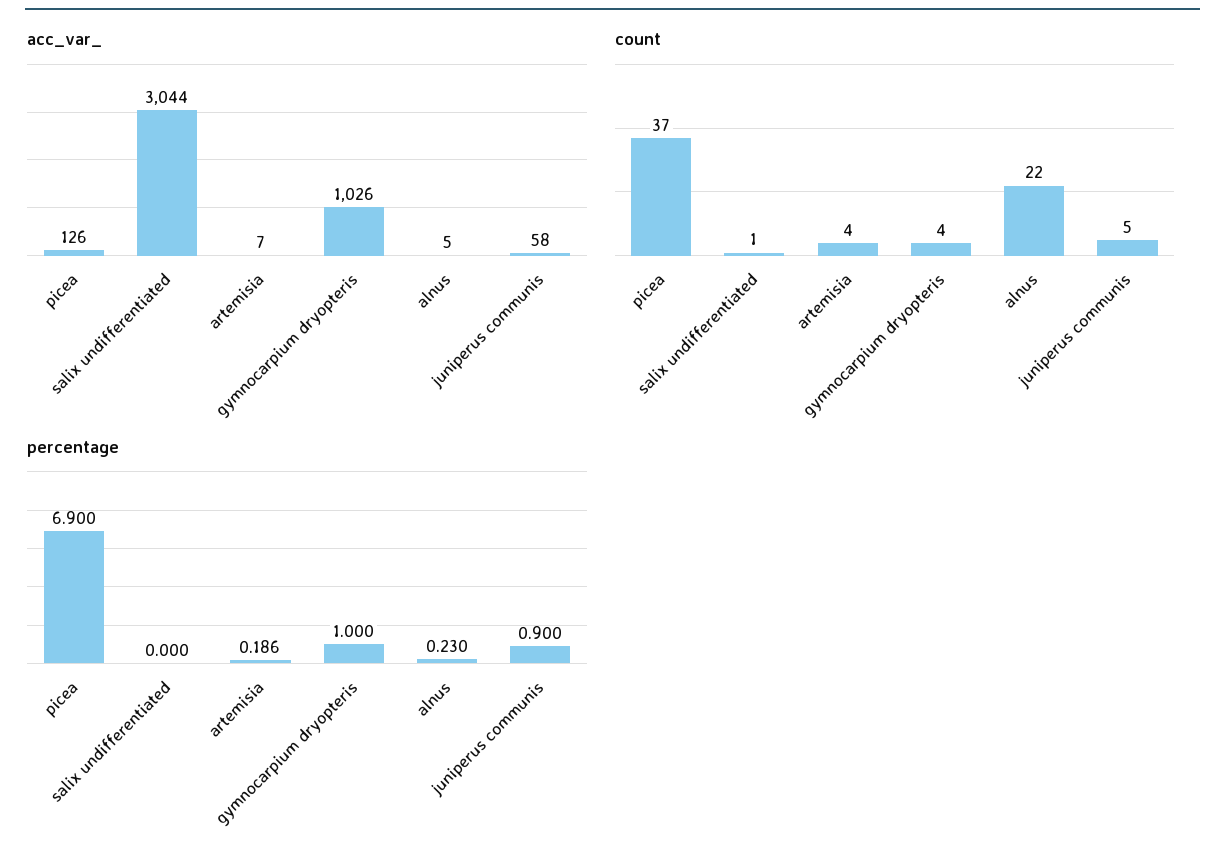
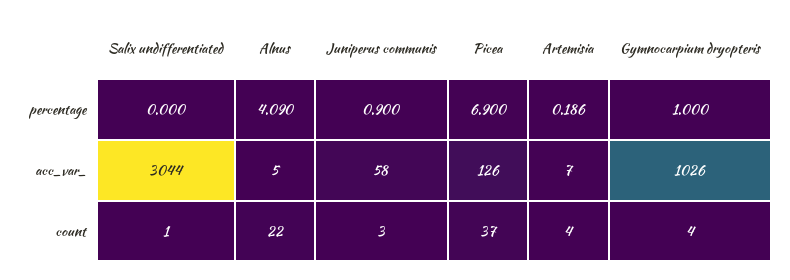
count, juniperus communis: 5 -> 3
percentage, alnus: 0.23 -> 4.09

